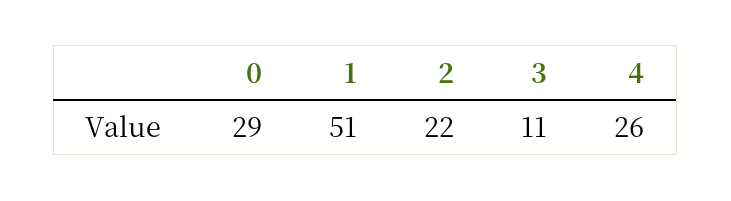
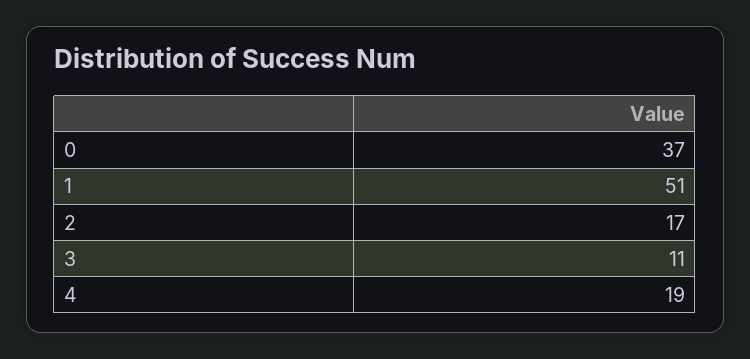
0: 29 -> 37
2: 22 -> 17
4: 26 -> 19

